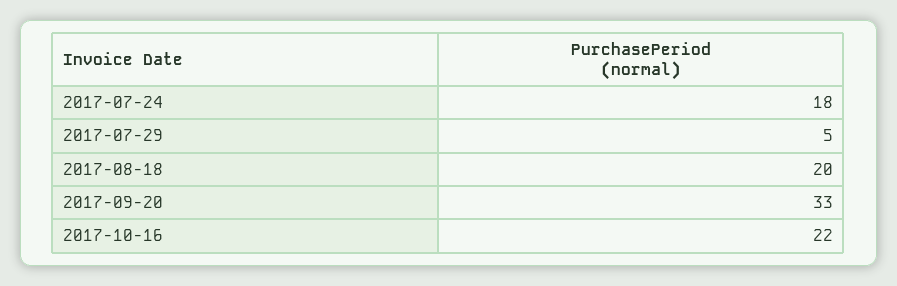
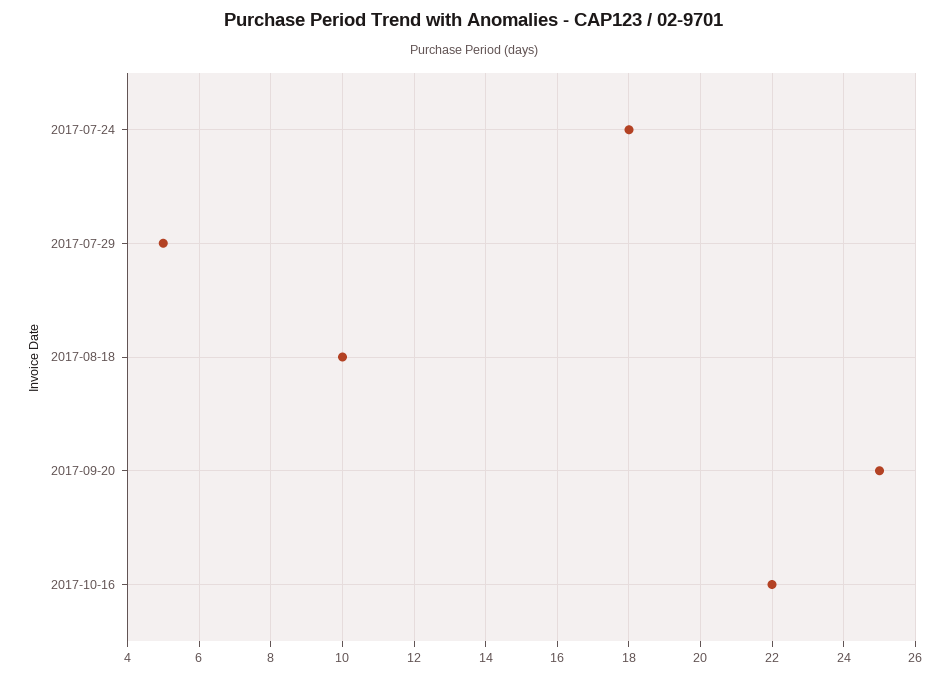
2017-08-18: 20 -> 10
2017-09-20: 33 -> 25

